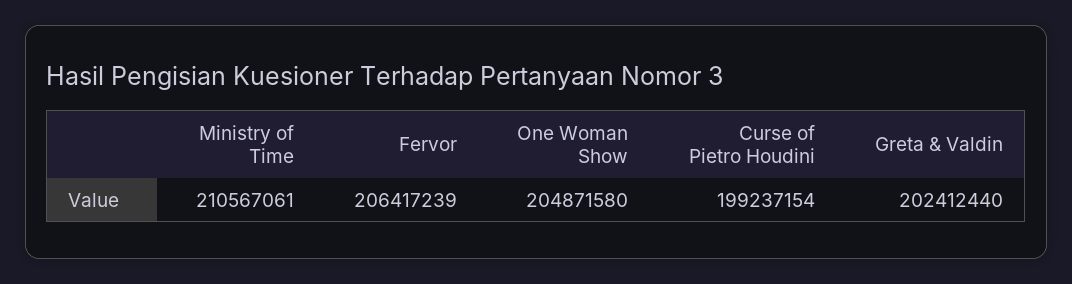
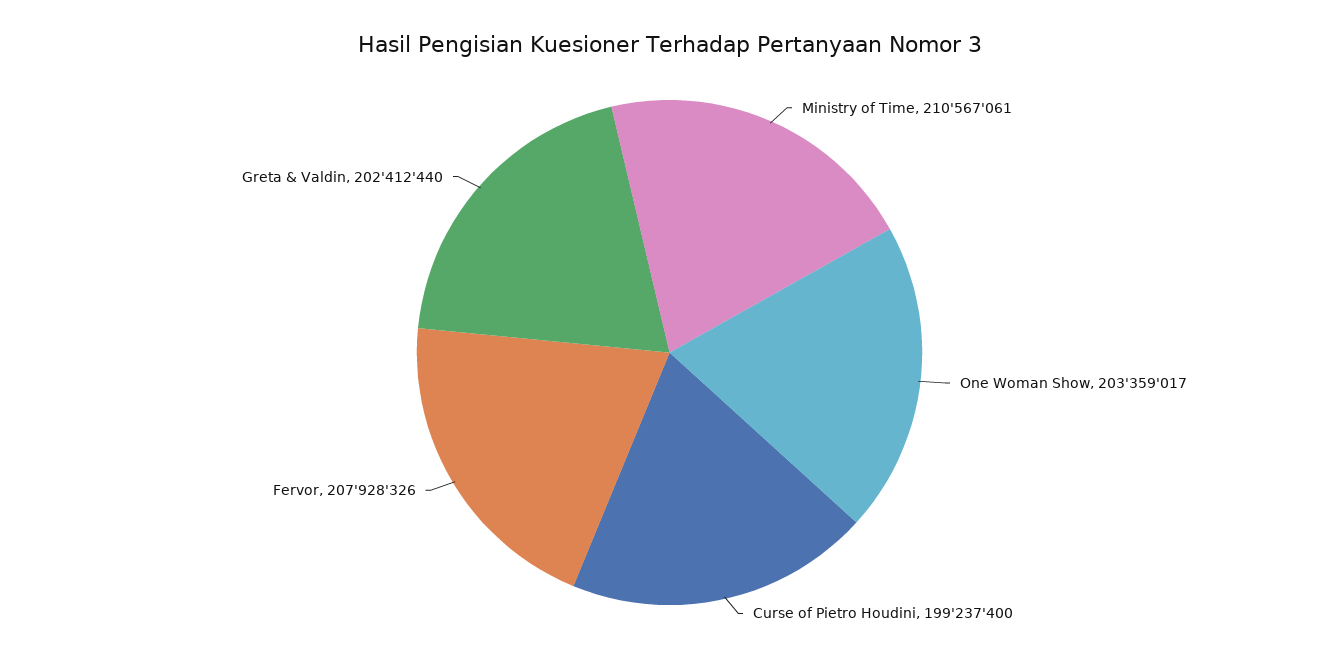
Fervor: 206417239 -> 207928326
One Woman Show: 204871580 -> 203359017
Curse of Pietro Houdini: 199237154 -> 199237400

